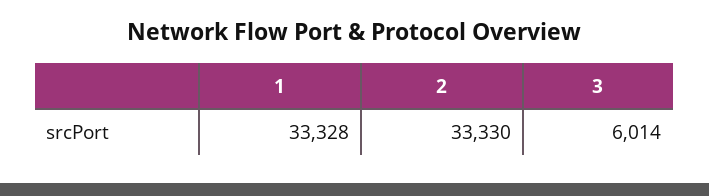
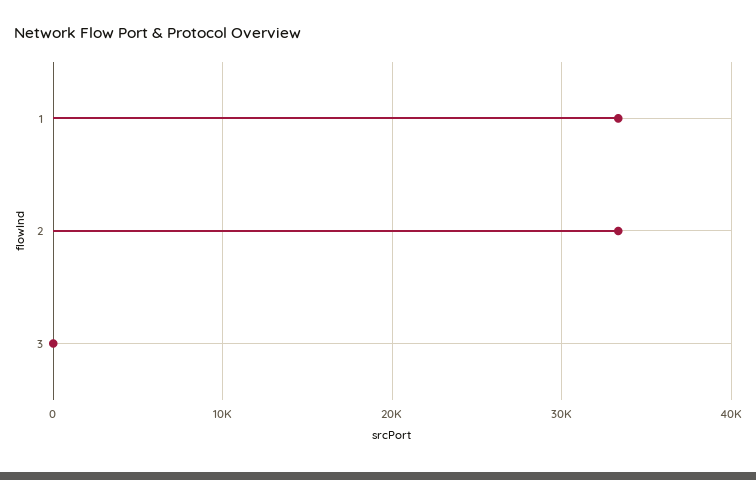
3: 6014 -> 0

